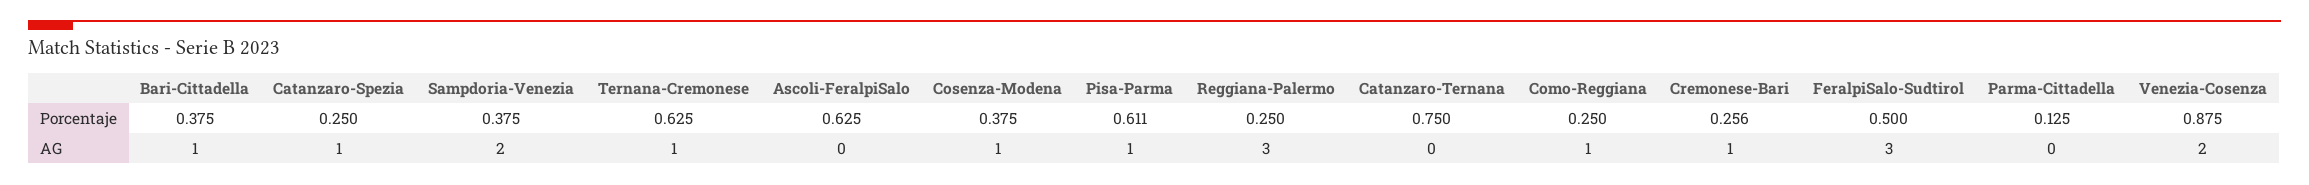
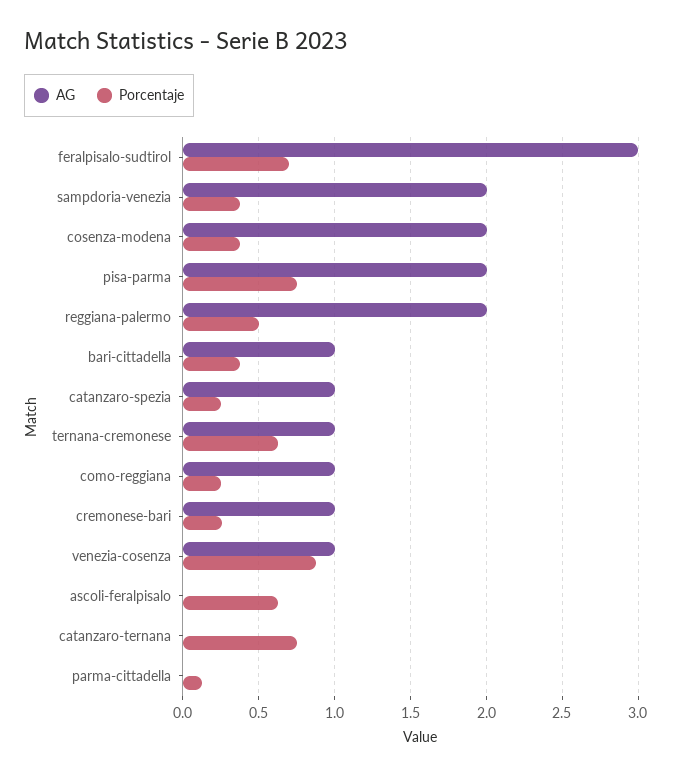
Porcentaje, Pisa-Parma: 0.611 -> 0.75
Porcentaje, Reggiana-Palermo: 0.25 -> 0.5
Porcentaje, FeralpiSalo-Sudtirol: 0.5 -> 0.7
AG, Cosenza-Modena: 1 -> 2
AG, Pisa-Parma: 1 -> 2
AG, Reggiana-Palermo: 3 -> 2
AG, Venezia-Cosenza: 2 -> 1

